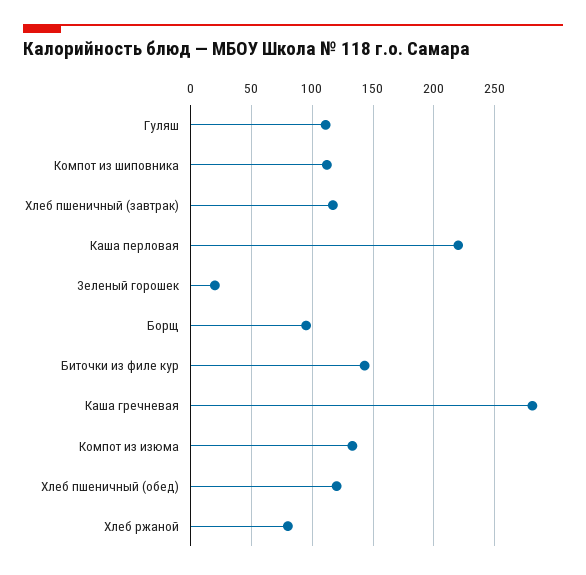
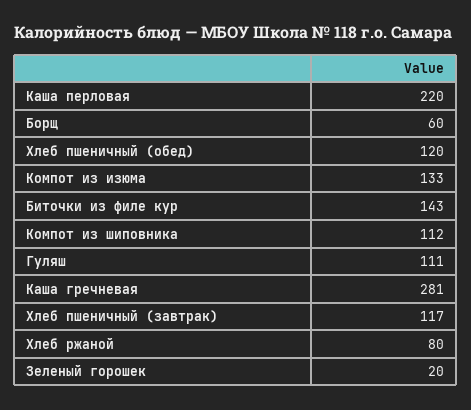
Борщ: 95 -> 60

